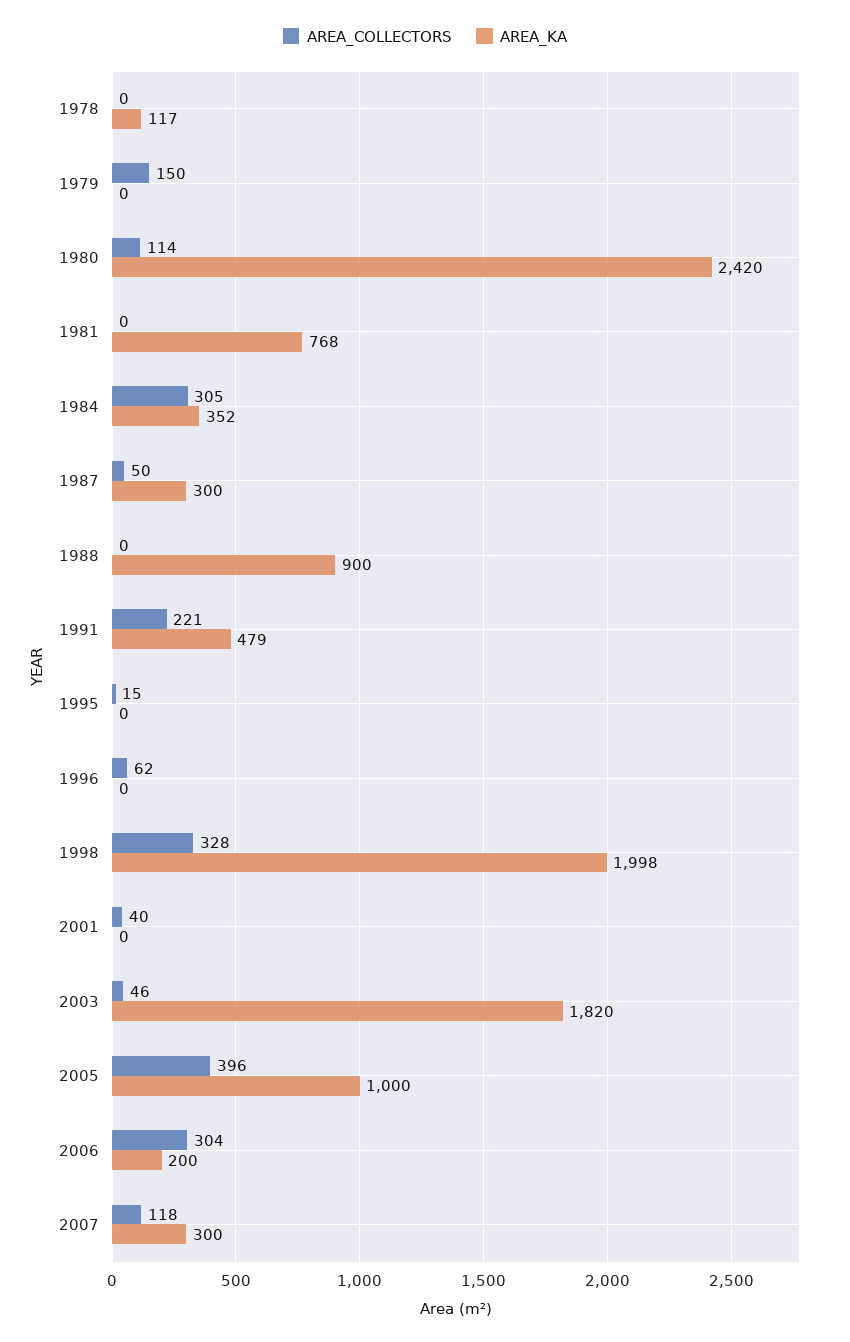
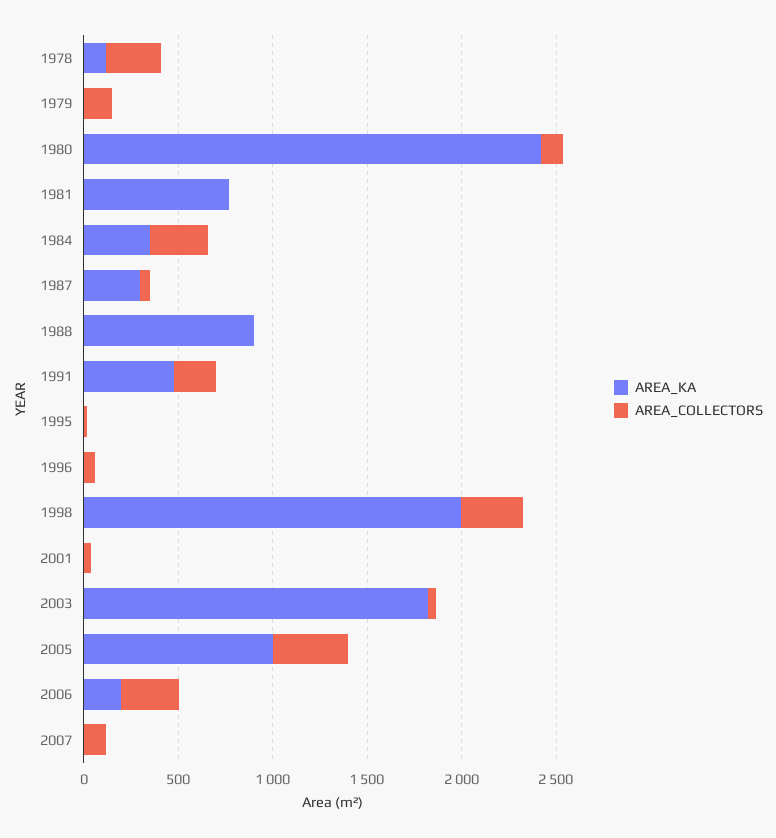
AREA_COLLECTORS, 1978: 0 -> 300
AREA_KA, 2007: 300 -> 0

